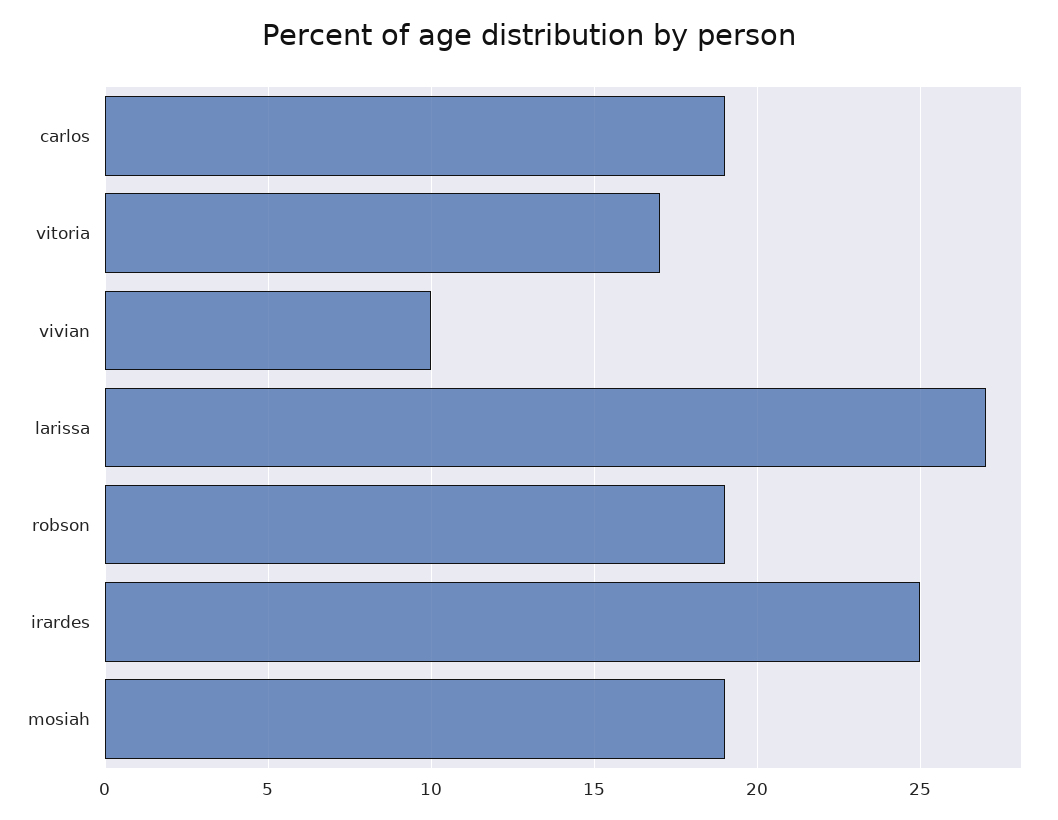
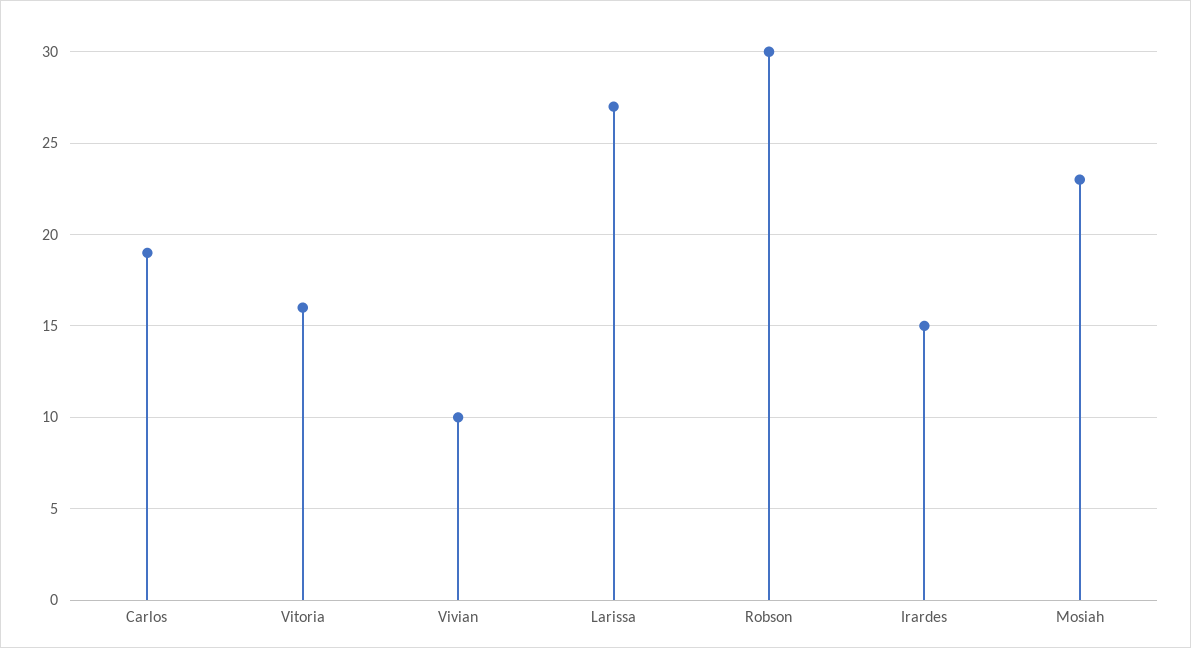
vitoria: 17 -> 16
robson: 19 -> 30
irardes: 25 -> 15
mosiah: 19 -> 23

